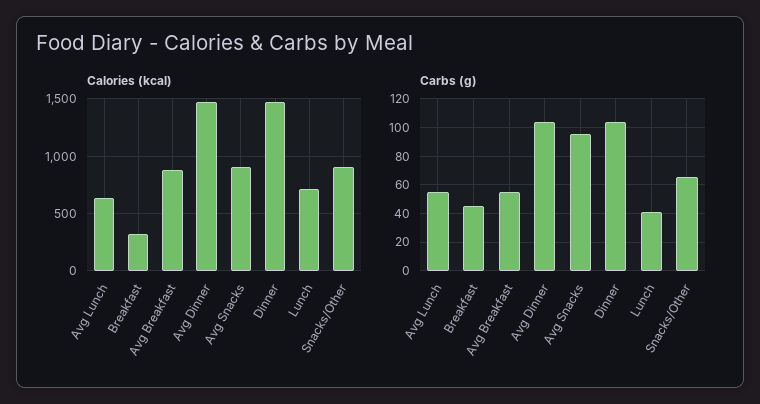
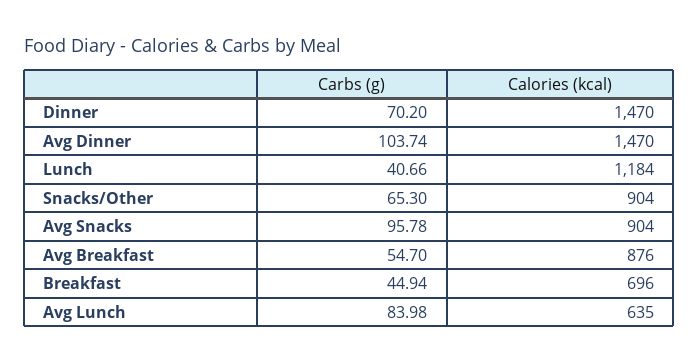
Calories (kcal), Breakfast: 300 -> 696
Calories (kcal), Lunch: 700 -> 1184
Carbs (g), Avg Lunch: 55 -> 83.98
Carbs (g), Dinner: 105 -> 70.2

